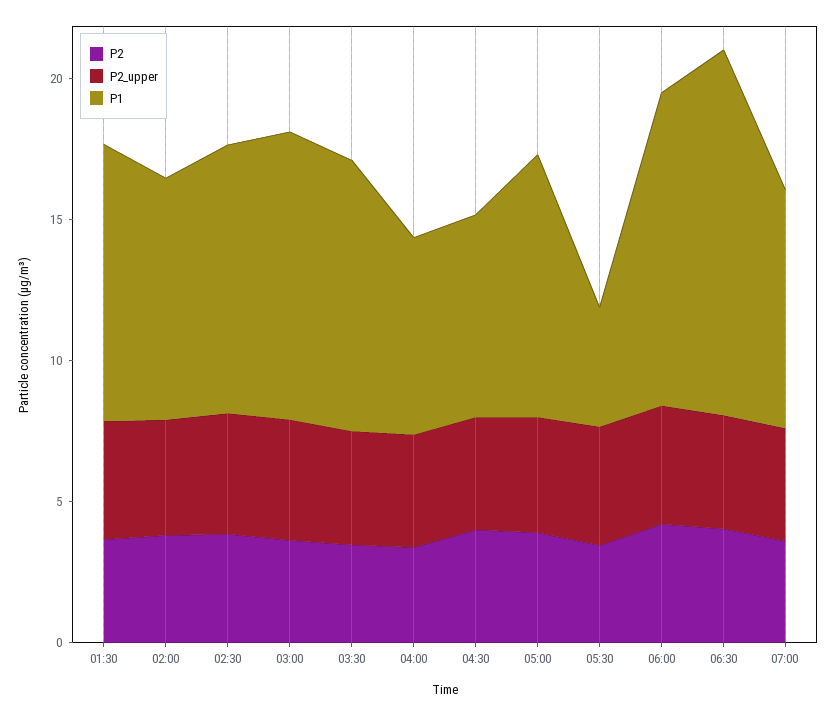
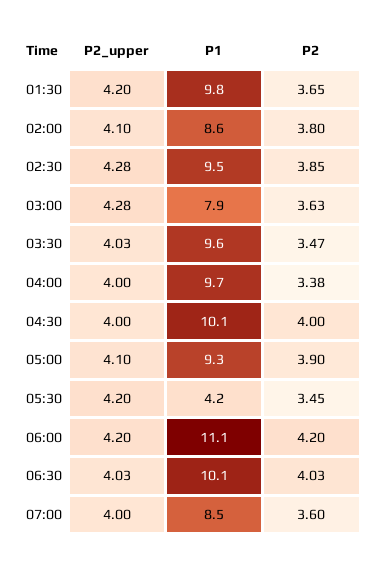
P1, 03:00: 10 -> 7.9
P1, 04:00: 7 -> 9.7
P1, 04:30: 7 -> 10.1
P1, 06:30: 13 -> 10.1

